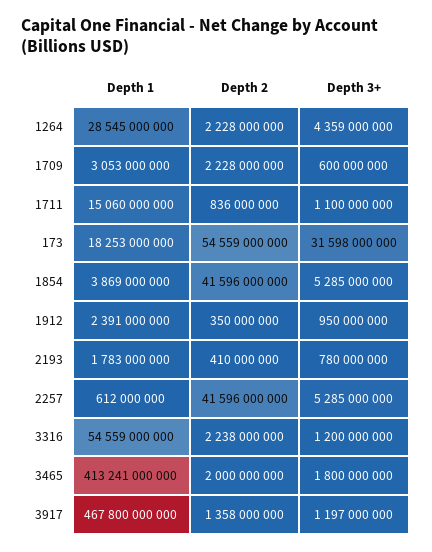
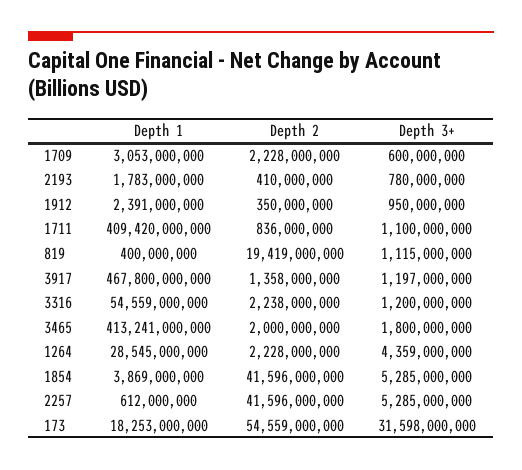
Depth 1, 1711: 15060000000 -> 409420000000
Depth 1, 819: none -> 400000000
Depth 2, 819: none -> 19419000000
Depth 3+, 819: none -> 1115000000

